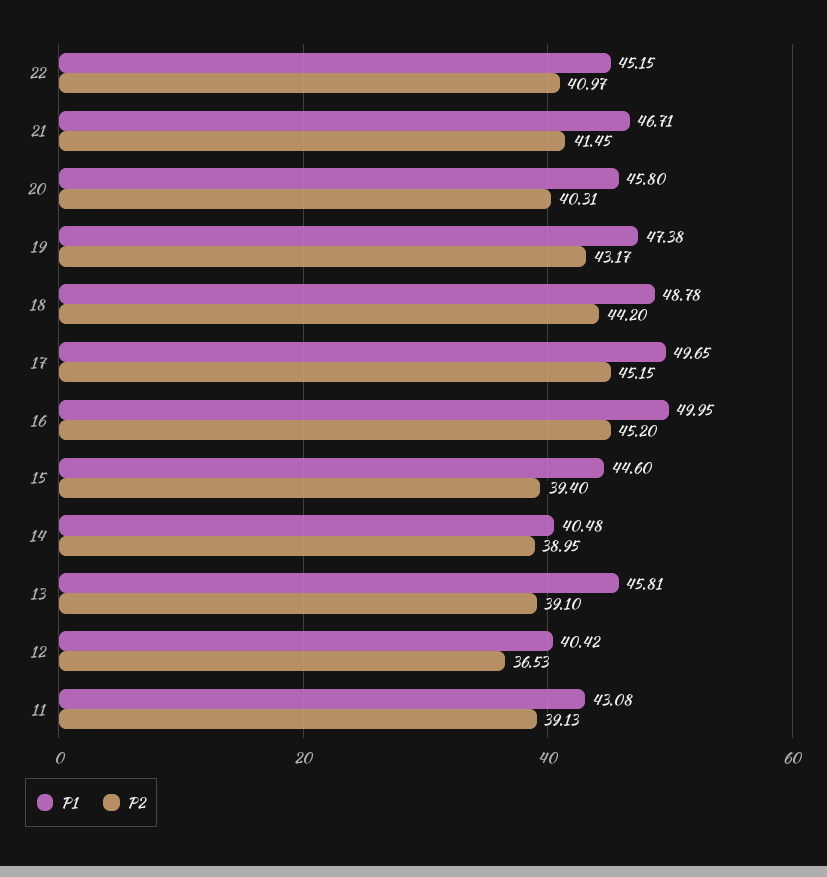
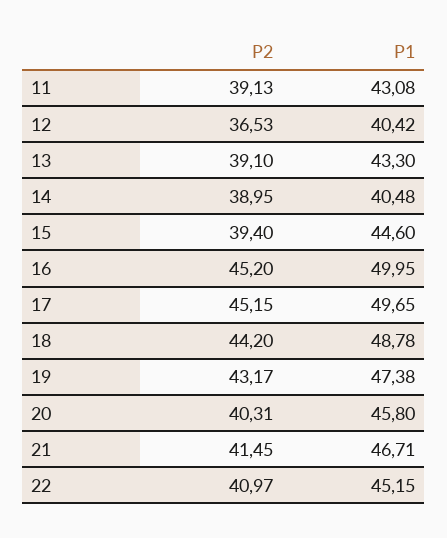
P1, 13: 45.81 -> 43.3

